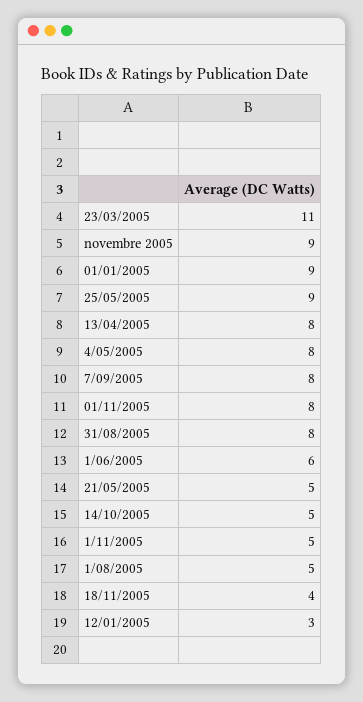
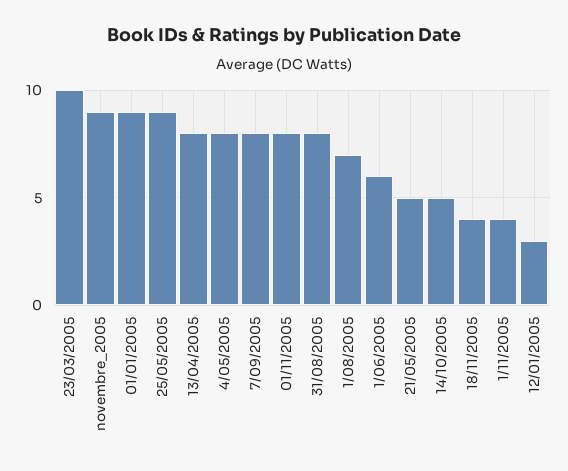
23/03/2005: 11 -> 10
1/11/2005: 5 -> 4
1/08/2005: 5 -> 7

